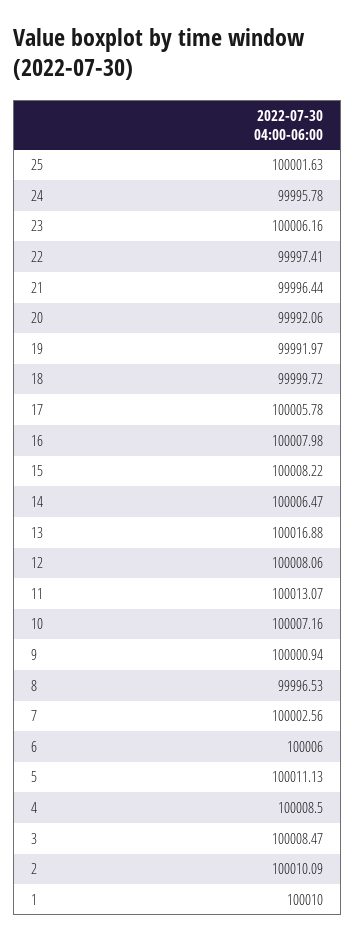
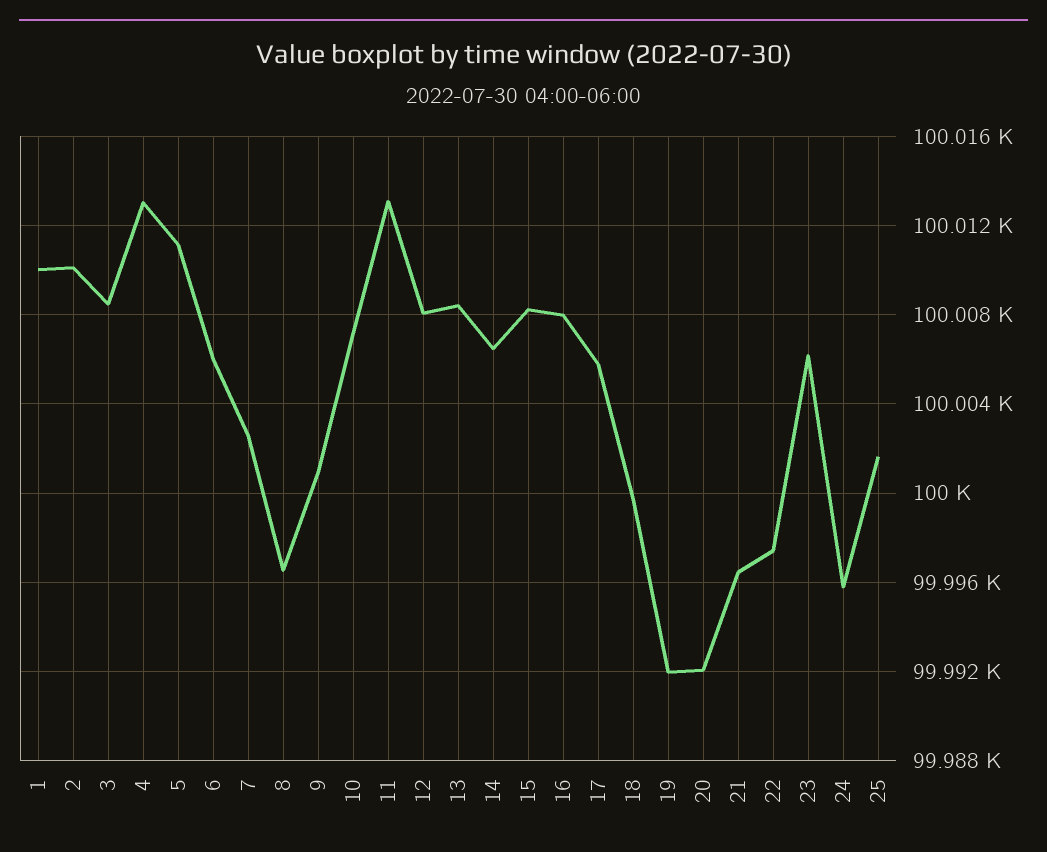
13: 100016.88 -> 100008.5
4: 100008.5 -> 100013

